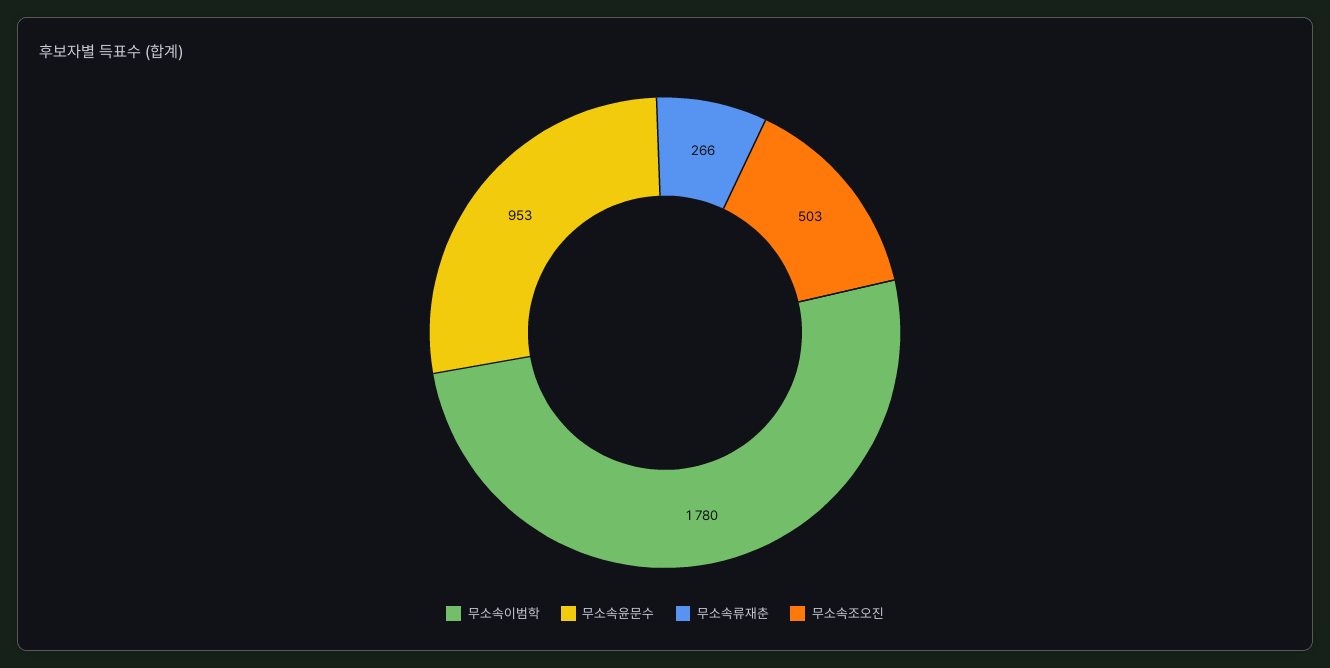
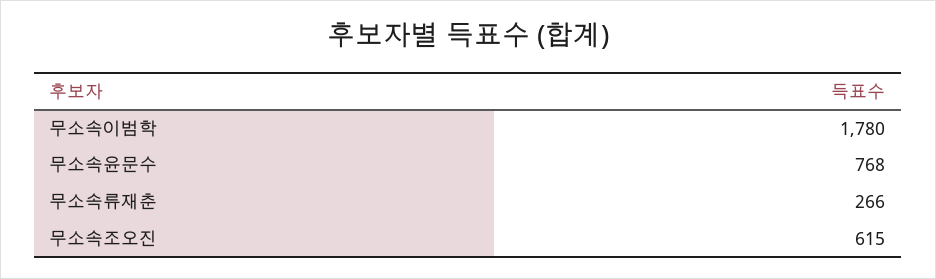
무소속윤문수: 953 -> 768
무소속조오진: 503 -> 615

